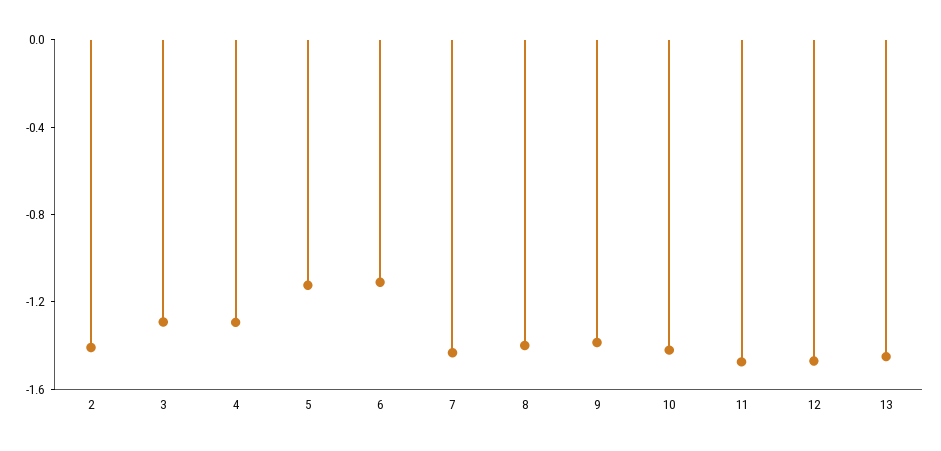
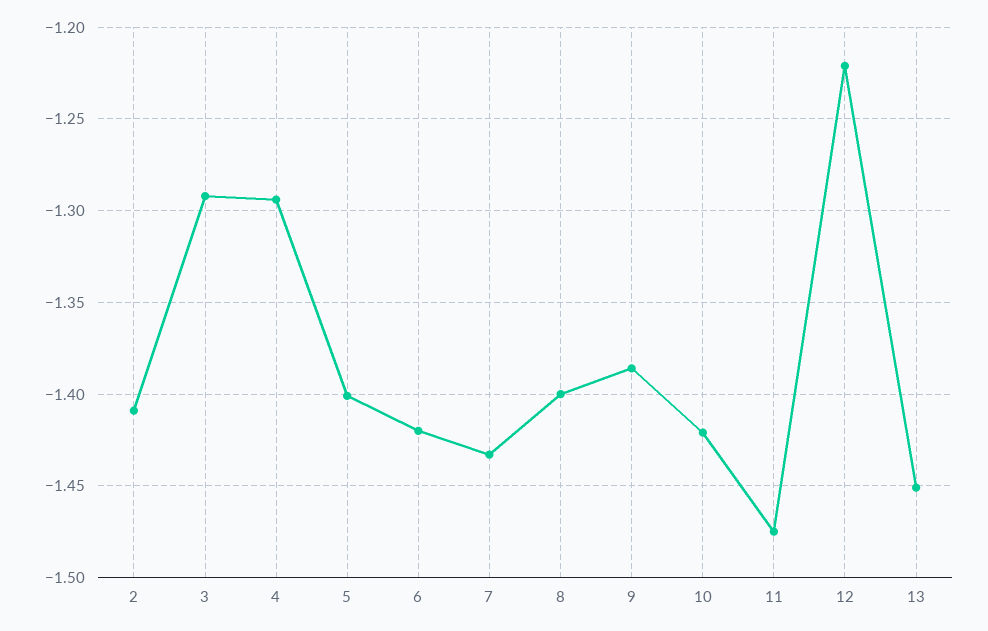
5: -1.1 -> -1.4
6: -1.1 -> -1.42
12: -1.5 -> -1.22

